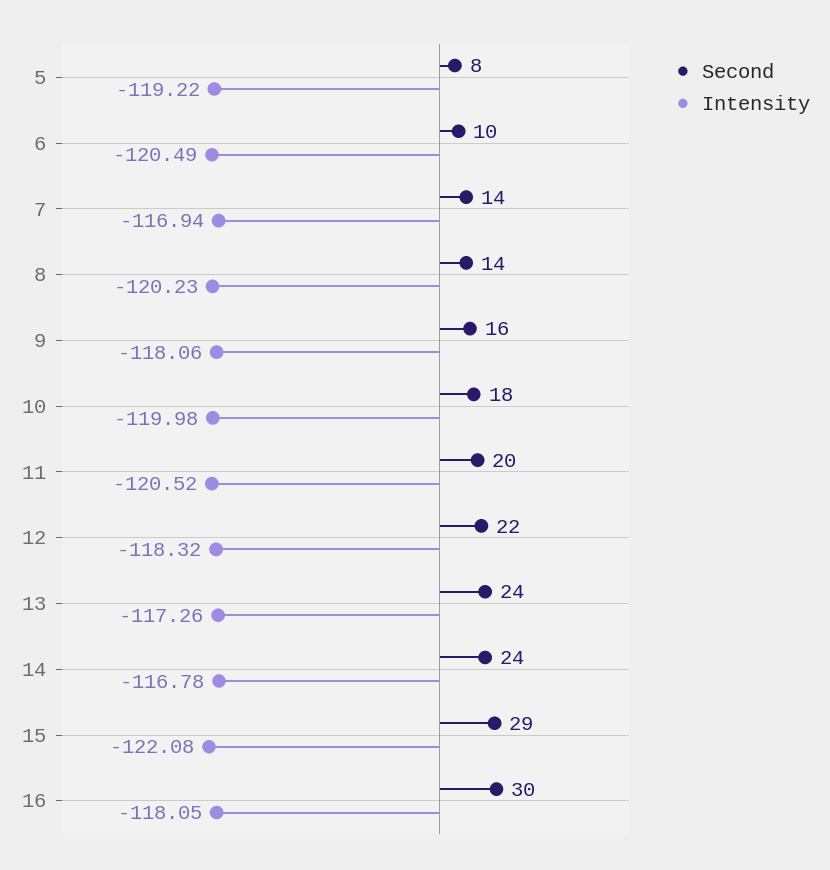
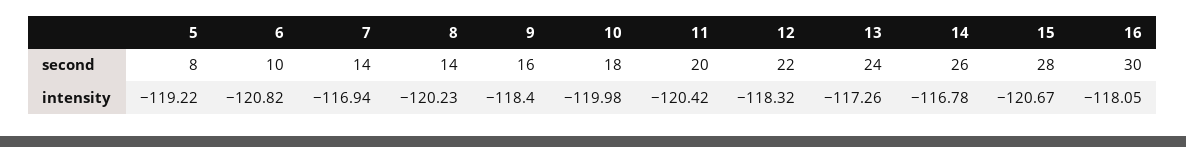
Intensity, 6: -120.49 -> -120.82
Intensity, 9: -118.06 -> -118.4
Intensity, 11: -120.52 -> -120.42
Second, 14: 24 -> 26
Second, 15: 29 -> 28
Intensity, 15: -122.08 -> -120.67

